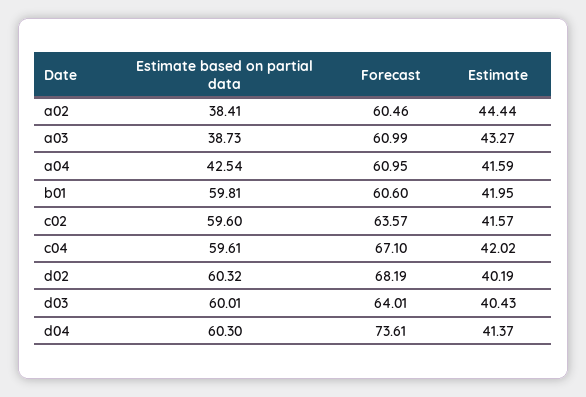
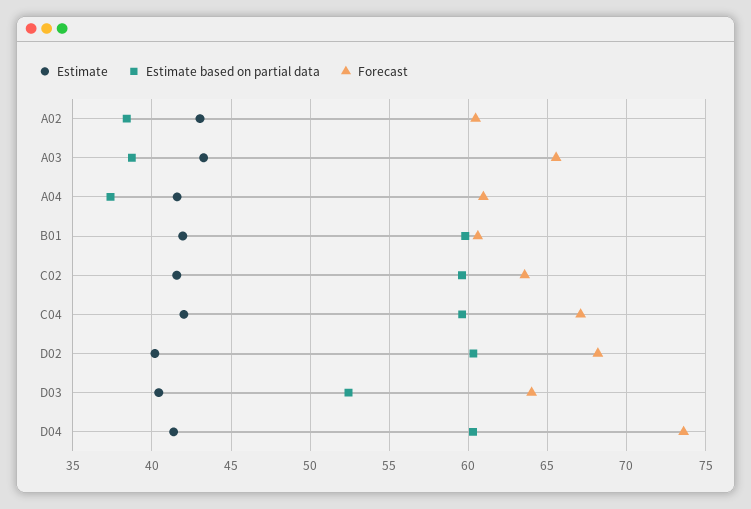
Estimate, a02: 44.44 -> 43
Forecast, a03: 60.99 -> 65.5
Estimate based on partial data, a04: 42.54 -> 37.5
Estimate based on partial data, d03: 60.01 -> 52.5

